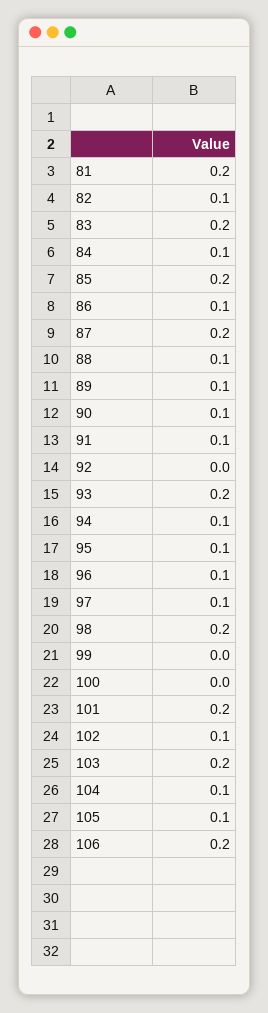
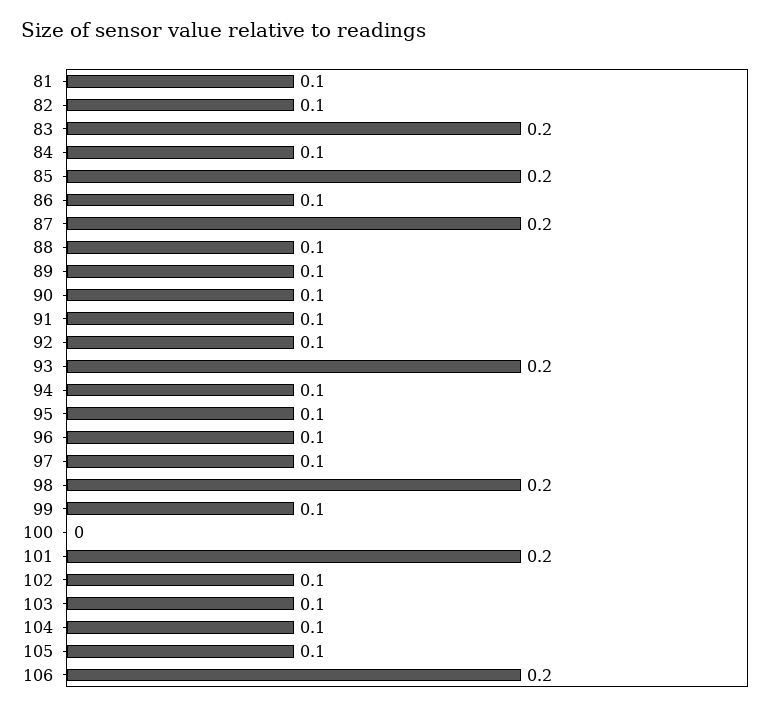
81: 0.2 -> 0.1
92: 0 -> 0.1
99: 0 -> 0.1
103: 0.2 -> 0.1

